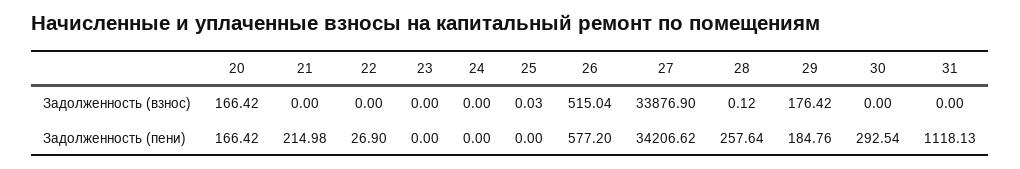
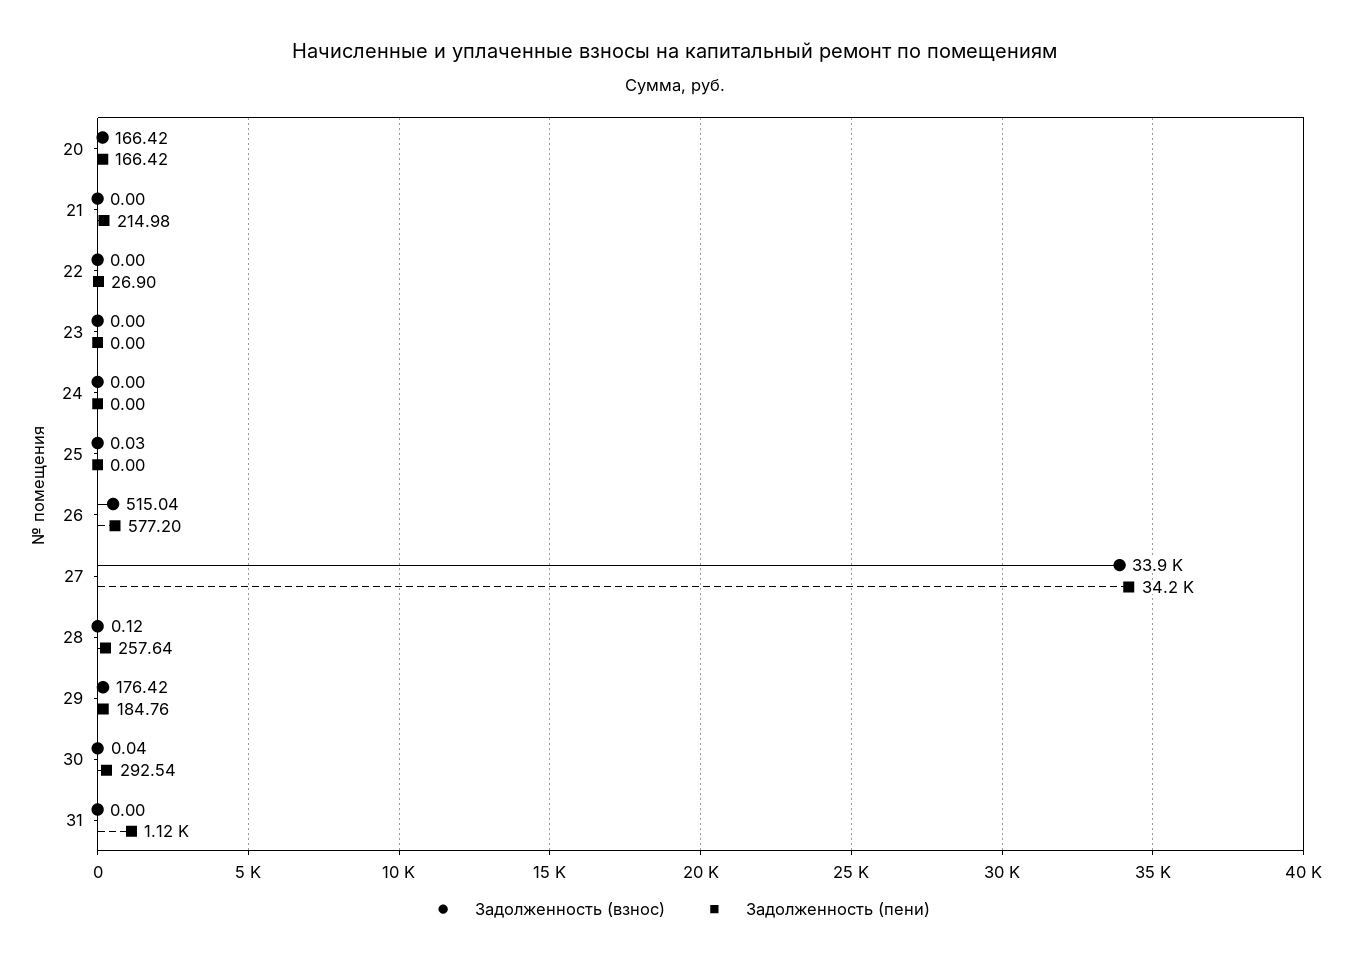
Задолженность (взнос), 30: 0 -> 0.04

